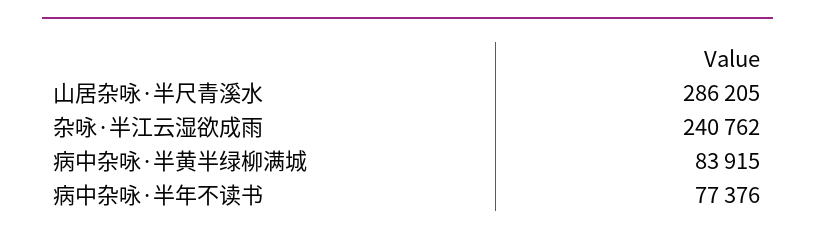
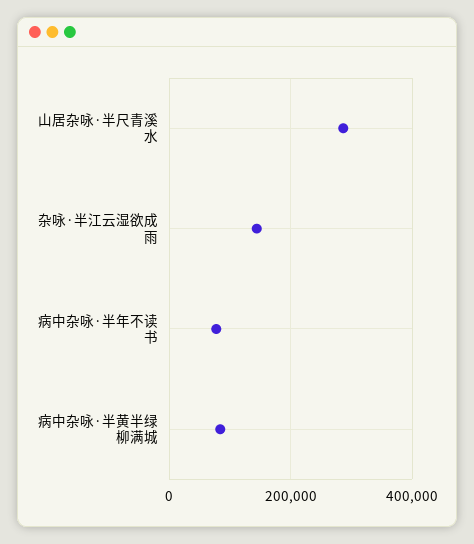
杂咏·半江云湿欲成雨: 240762 -> 140000

